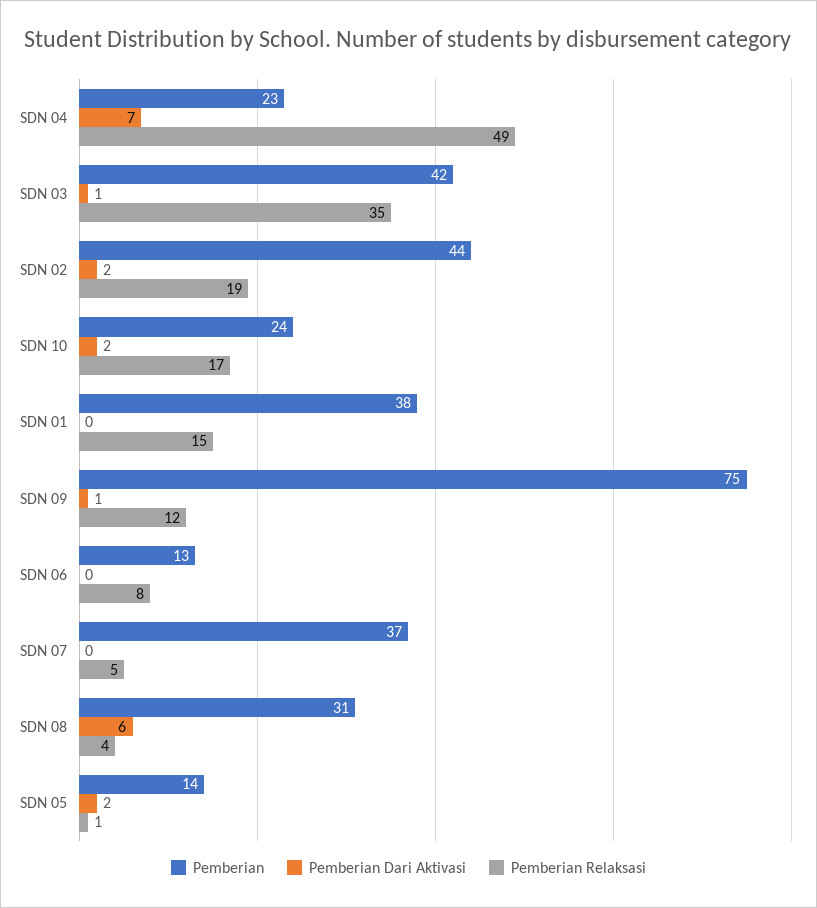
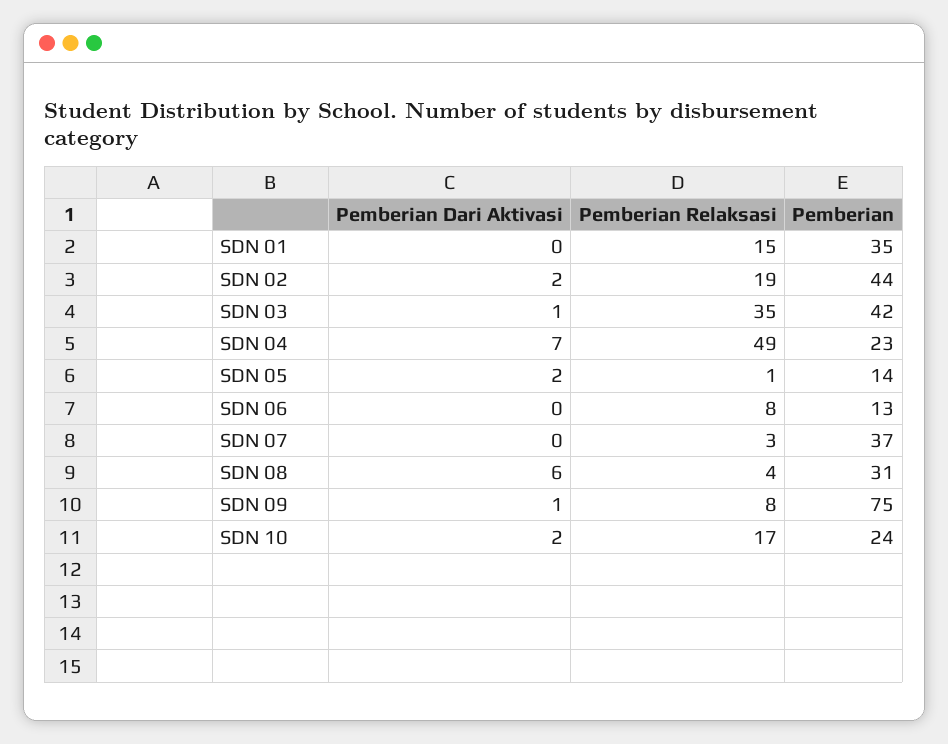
Pemberian, SDN 01: 38 -> 35
Pemberian Relaksasi, SDN 09: 12 -> 8
Pemberian Relaksasi, SDN 07: 5 -> 3

